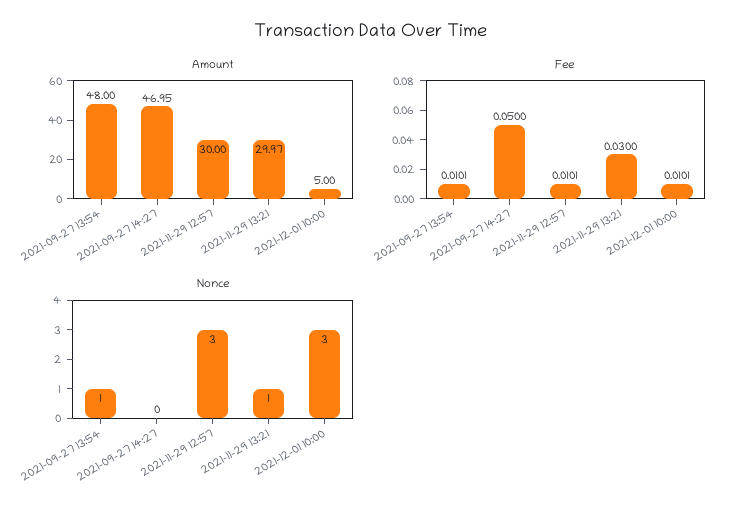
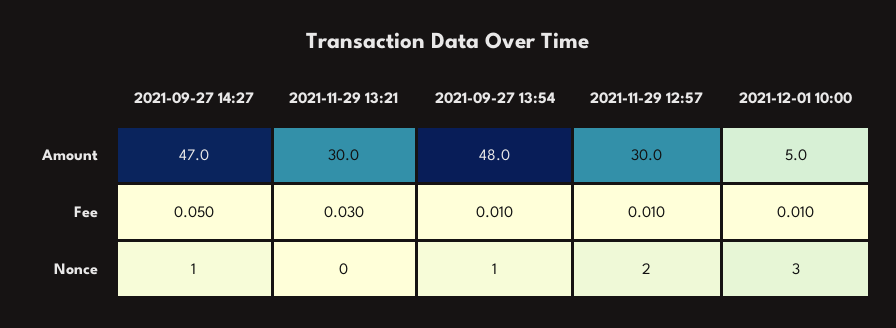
Nonce, 2021-09-27 14:27: 0 -> 1
Nonce, 2021-11-29 12:57: 3 -> 2
Nonce, 2021-11-29 13:21: 1 -> 0

